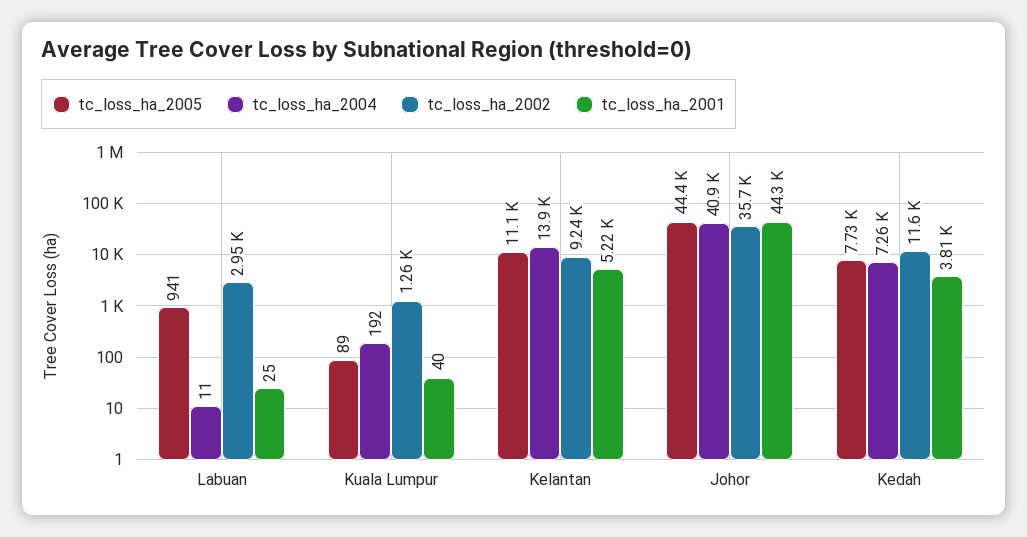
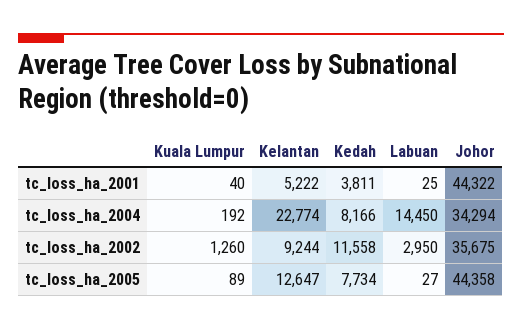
tc_loss_ha_2005, Labuan: 941 -> 27
tc_loss_ha_2004, Labuan: 11 -> 14450
tc_loss_ha_2005, Kelantan: 11100 -> 12647
tc_loss_ha_2004, Kelantan: 13900 -> 22774
tc_loss_ha_2004, Johor: 40900 -> 34294
tc_loss_ha_2004, Kedah: 7260 -> 8166

